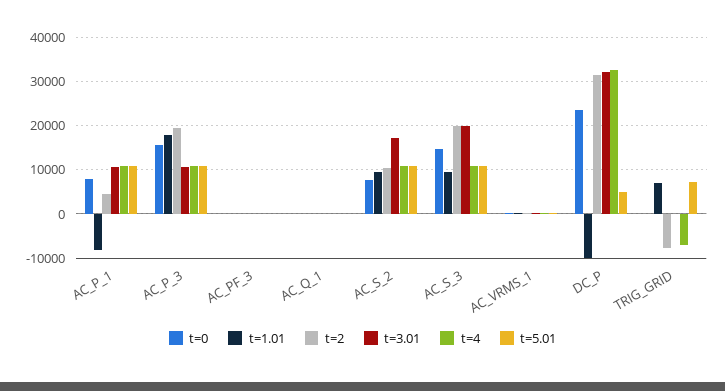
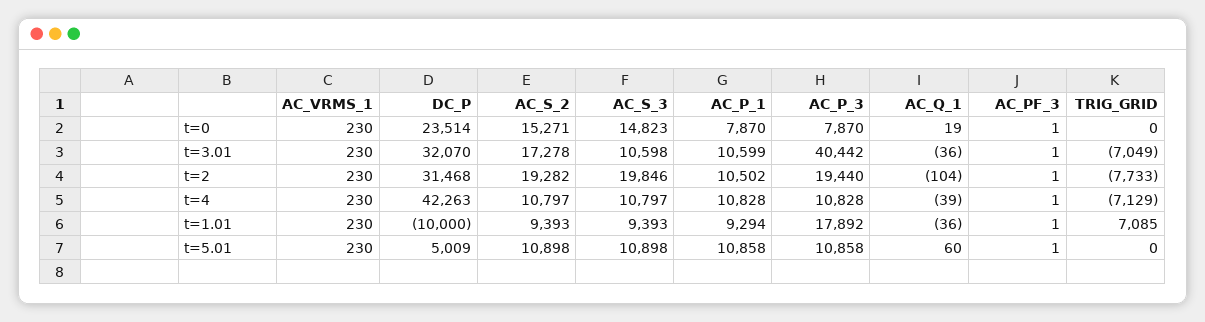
t=1.01, AC_P_1: -8000 -> 9294
t=2, AC_P_1: 4000 -> 10502
t=0, AC_P_3: 16000 -> 7870
t=3.01, AC_P_3: 10000 -> 40442
t=0, AC_S_2: 8000 -> 15271
t=2, AC_S_2: 10000 -> 19282
t=3.01, AC_S_3: 20000 -> 10598
t=4, DC_P: 32000 -> 42263
t=3.01, TRIG_GRID: 0 -> -7049
t=5.01, TRIG_GRID: 8000 -> 0

